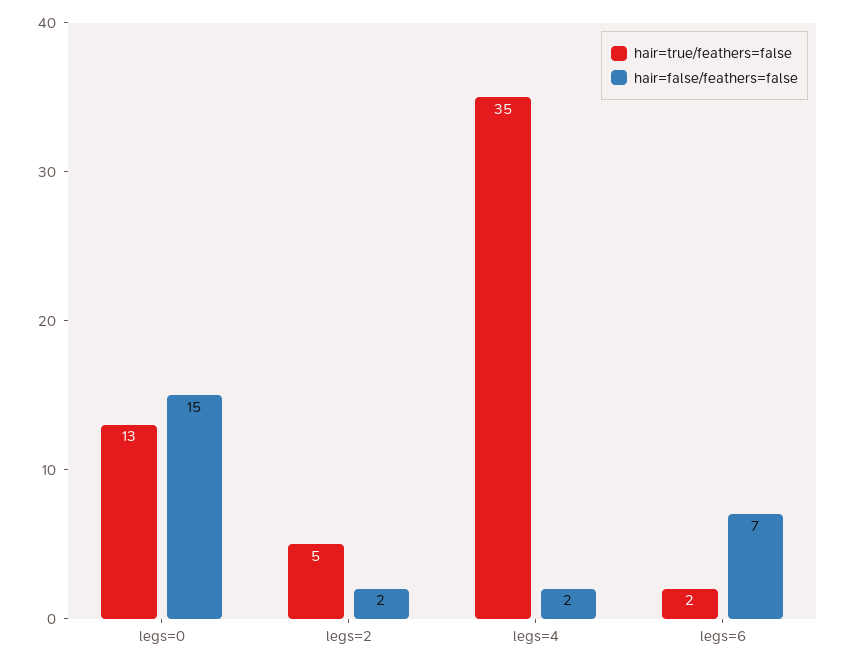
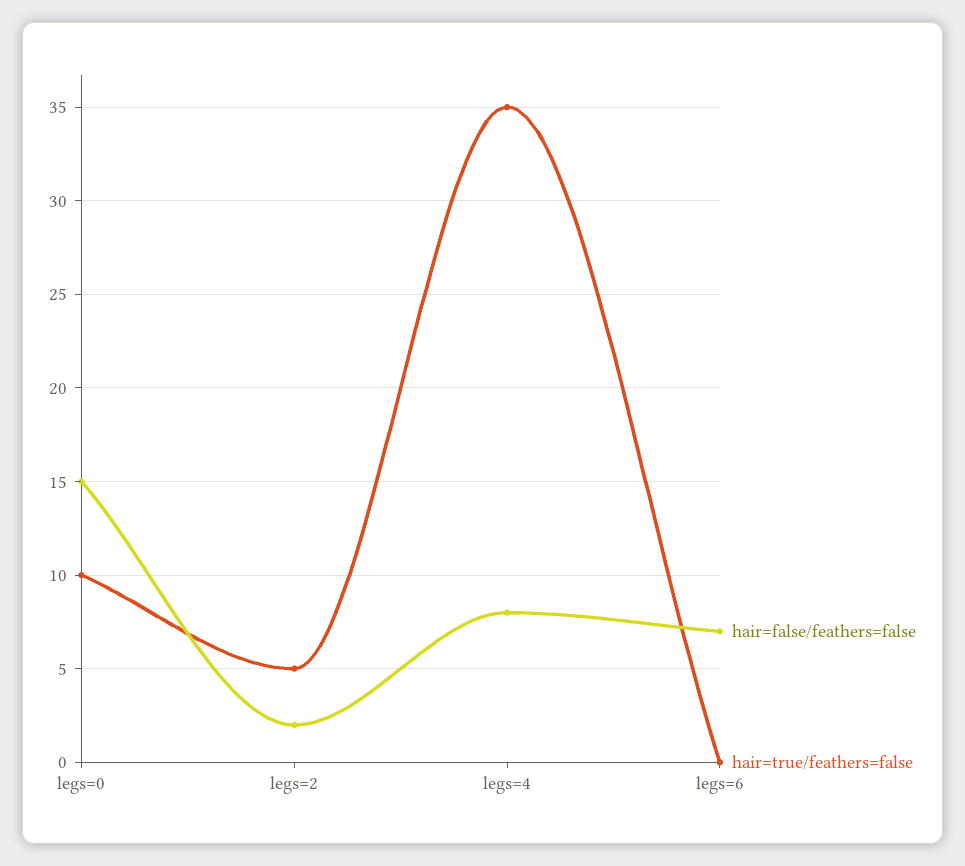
hair=true/feathers=false, legs=0: 13 -> 10
hair=false/feathers=false, legs=4: 2 -> 8
hair=true/feathers=false, legs=6: 2 -> 0

